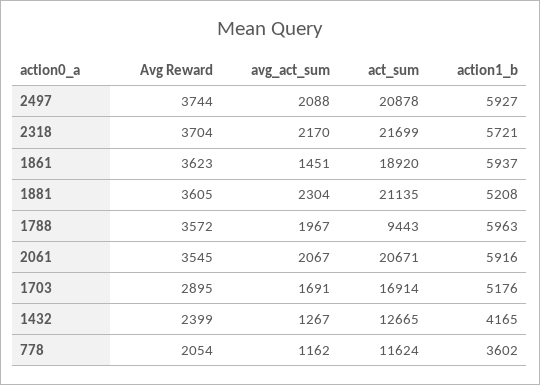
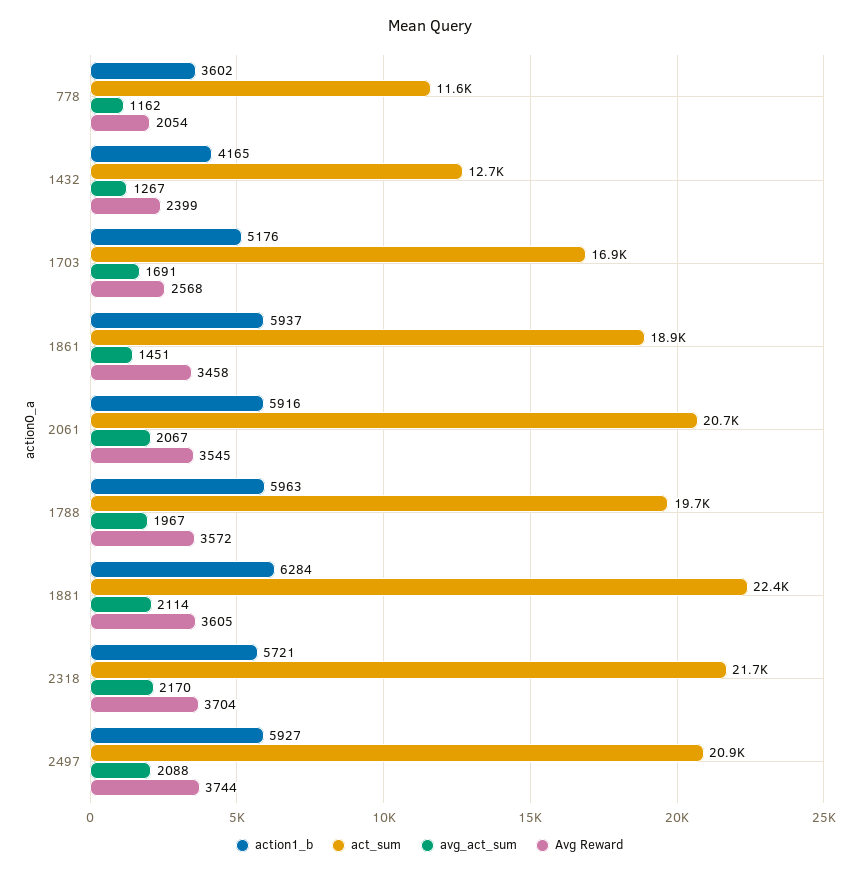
Avg Reward, 1861: 3623 -> 3458
avg_act_sum, 1881: 2304 -> 2114
act_sum, 1881: 21135 -> 22400
action1_b, 1881: 5208 -> 6284
act_sum, 1788: 9443 -> 19700
Avg Reward, 1703: 2895 -> 2568

